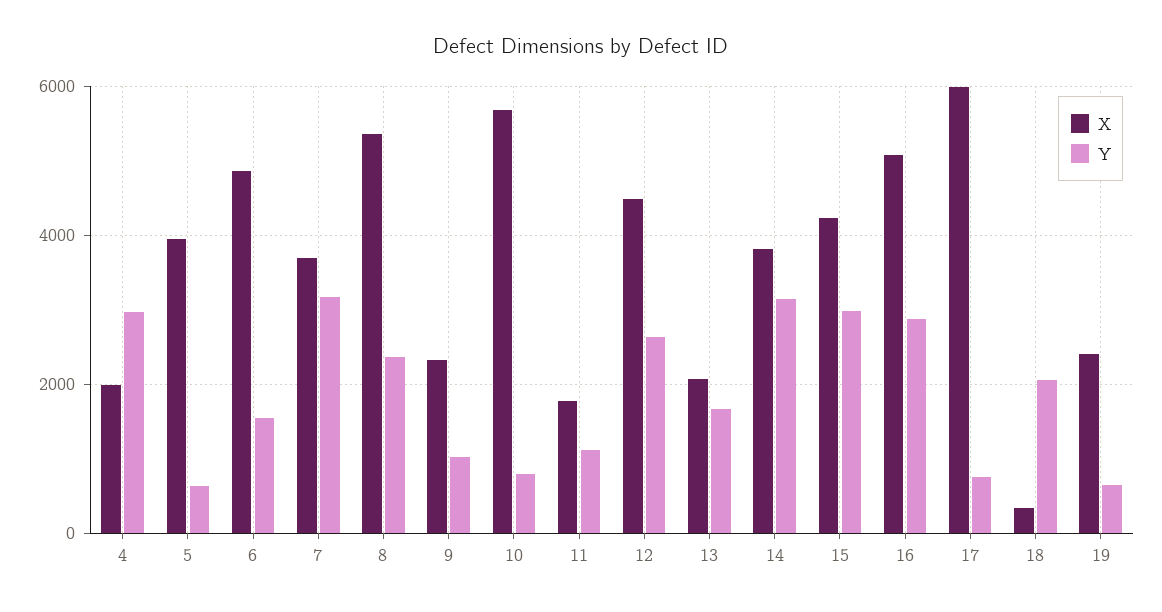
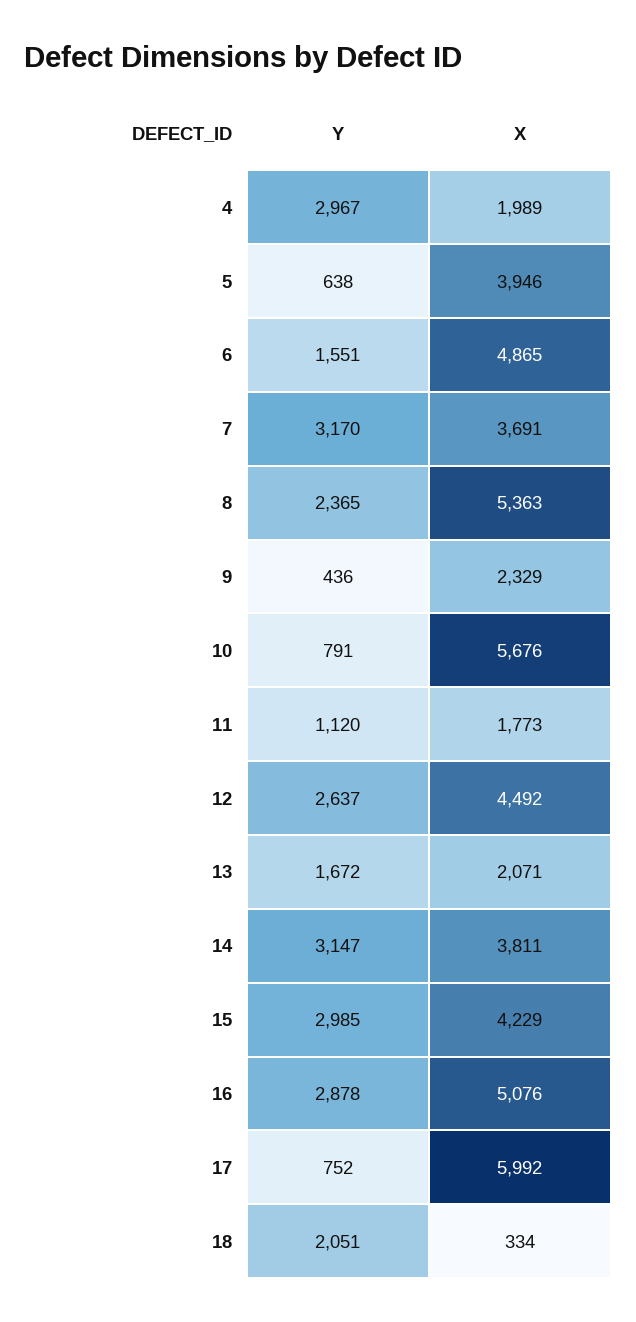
Y, 9: 1000 -> 436
X, 19: 2400 -> none
Y, 19: 600 -> none

